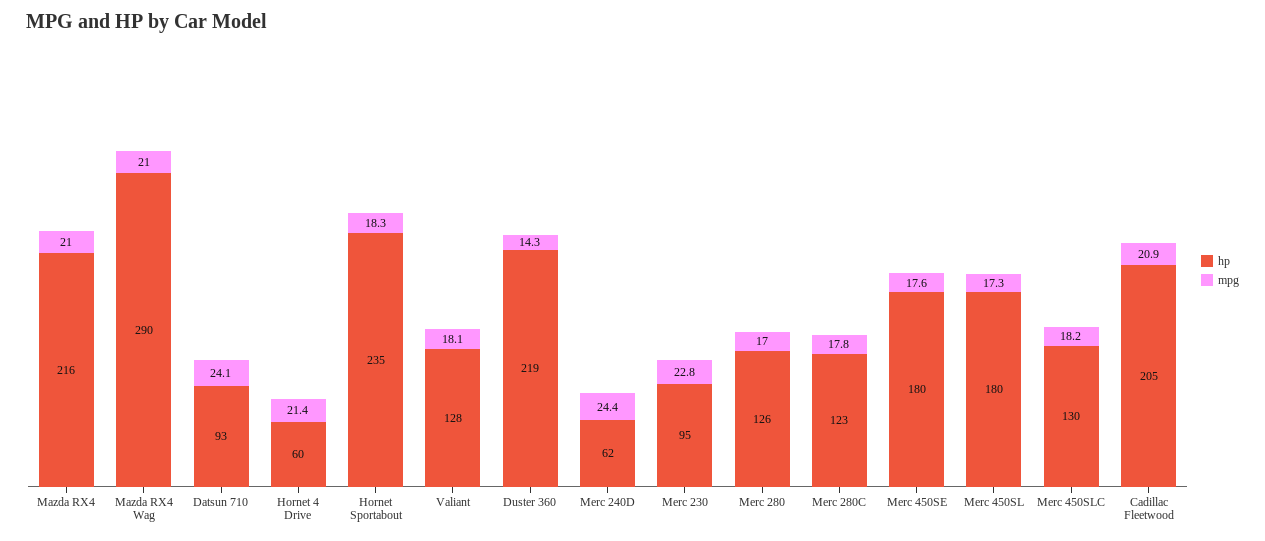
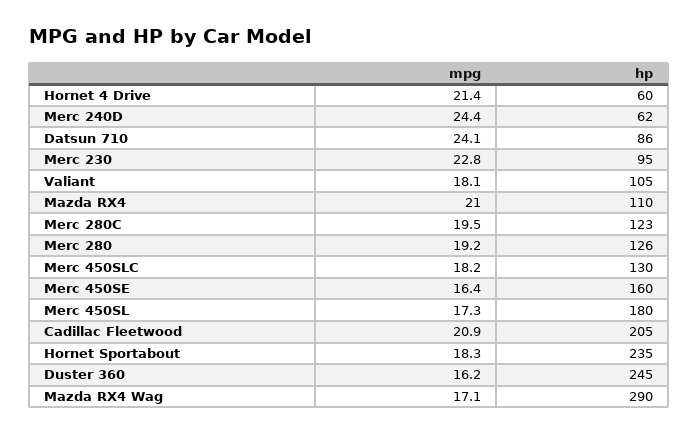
hp, Mazda RX4: 216 -> 110
mpg, Mazda RX4 Wag: 21 -> 17.1
hp, Datsun 710: 93 -> 86
hp, Valiant: 128 -> 105
hp, Duster 360: 219 -> 245
mpg, Duster 360: 14.3 -> 16.2
mpg, Merc 280: 17 -> 19.2
mpg, Merc 280C: 17.8 -> 19.5
hp, Merc 450SE: 180 -> 160
mpg, Merc 450SE: 17.6 -> 16.4

